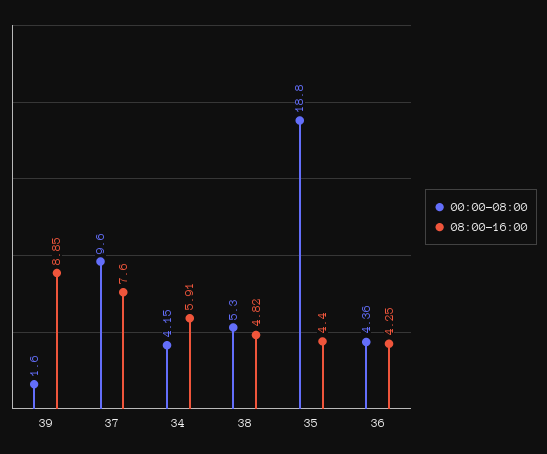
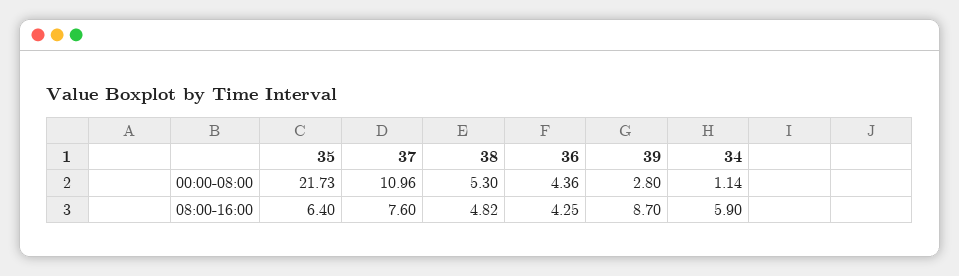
00:00-08:00, 39: 1.6 -> 2.8
08:00-16:00, 39: 8.85 -> 8.7
00:00-08:00, 37: 9.6 -> 10.96
00:00-08:00, 34: 4.15 -> 1.14
08:00-16:00, 34: 5.91 -> 5.9
00:00-08:00, 35: 18.8 -> 21.73
08:00-16:00, 35: 4.4 -> 6.4

